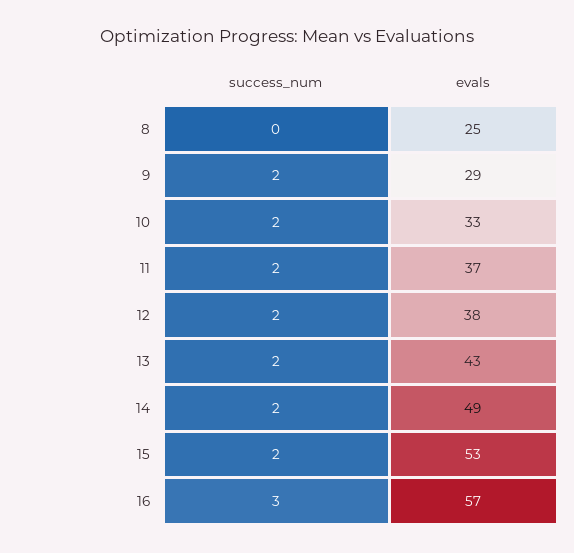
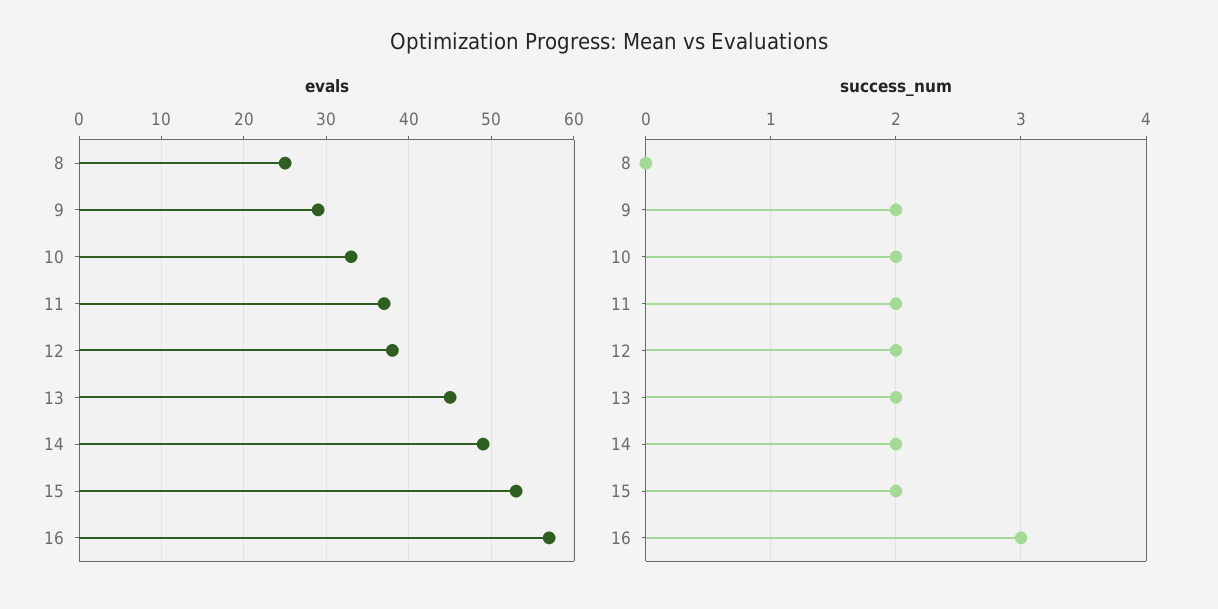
evals, 13: 43 -> 45

